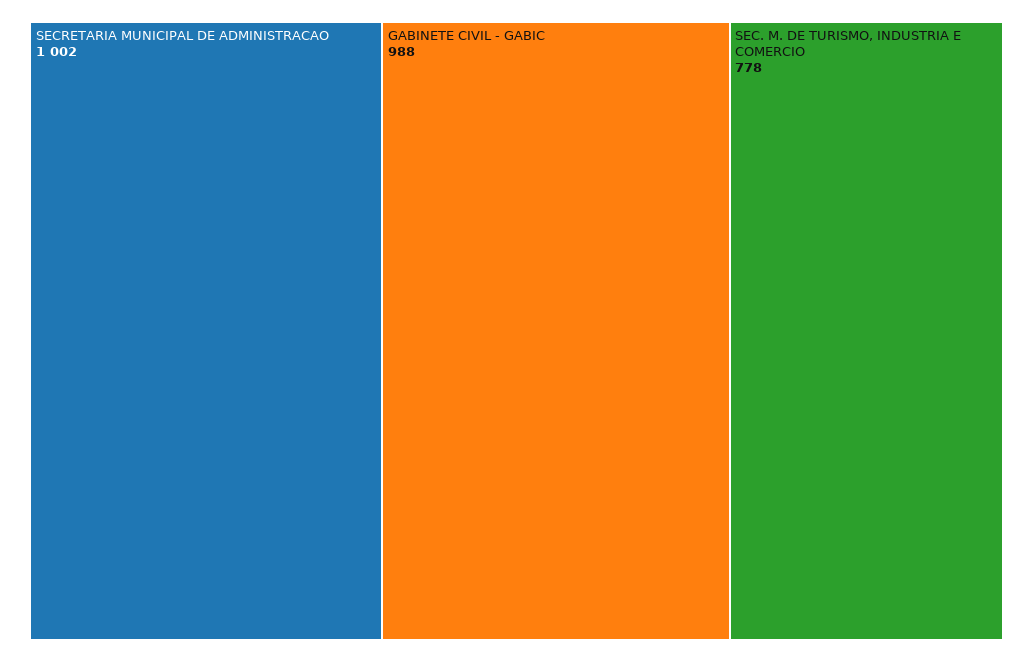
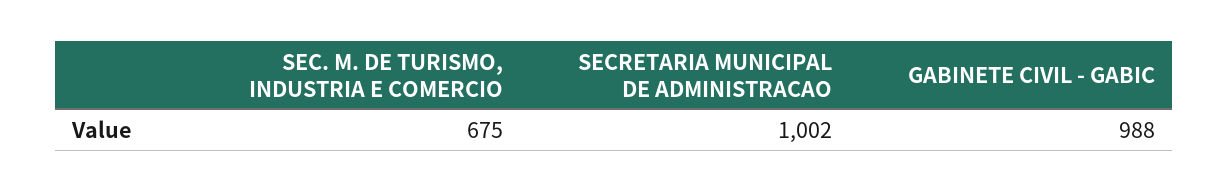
SEC. M. DE TURISMO, INDUSTRIA E COMERCIO: 778 -> 675

